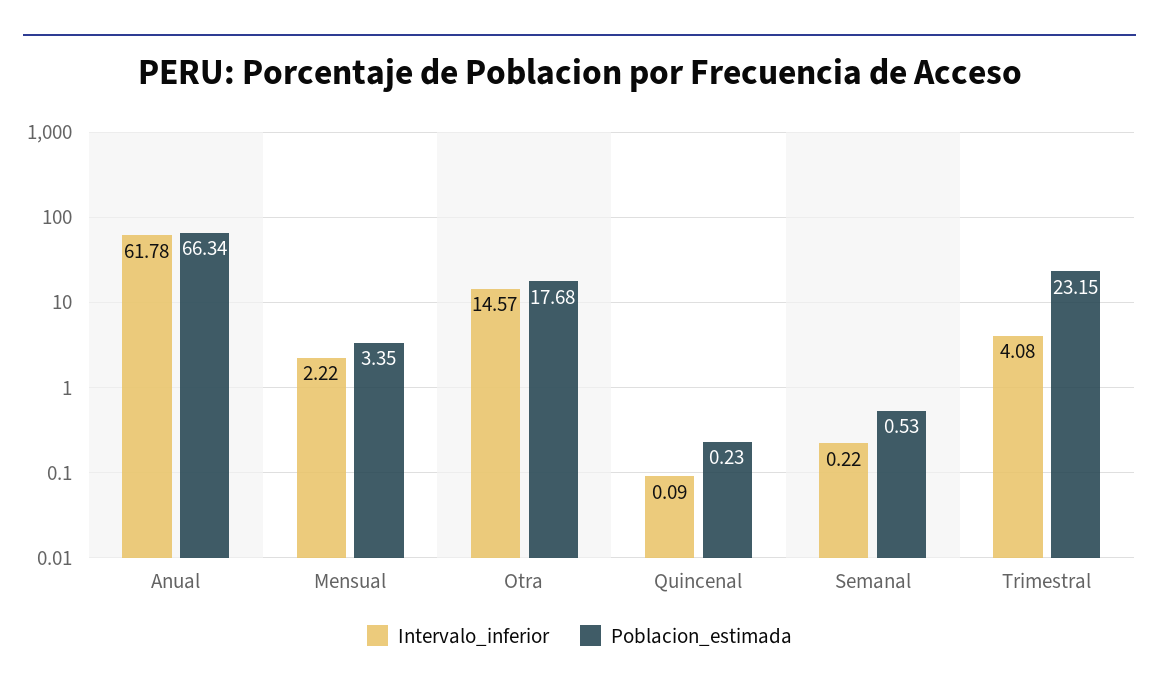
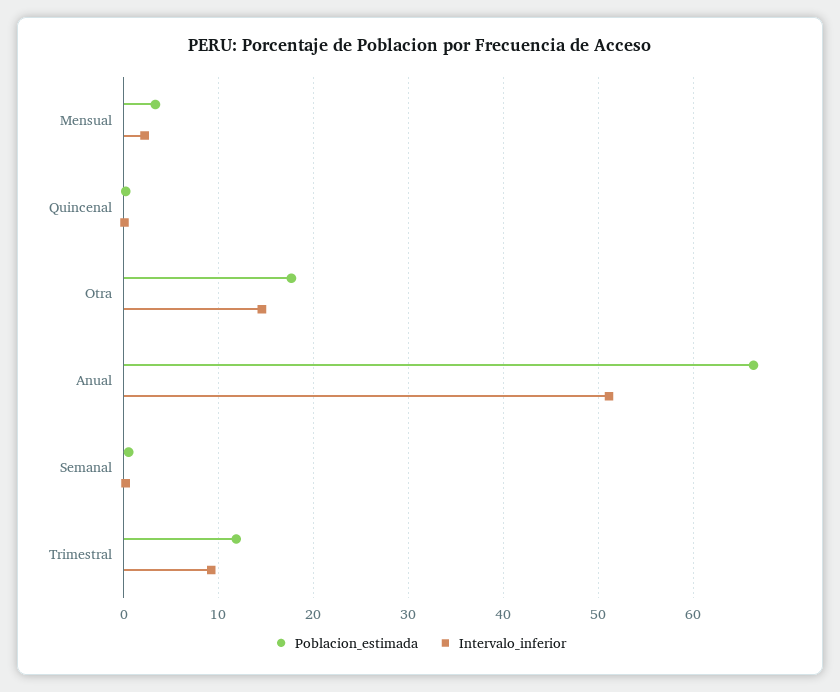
Intervalo_inferior, Anual: 61.78 -> 51
Intervalo_inferior, Trimestral: 4.08 -> 9
Poblacion_estimada, Trimestral: 23.15 -> 12

